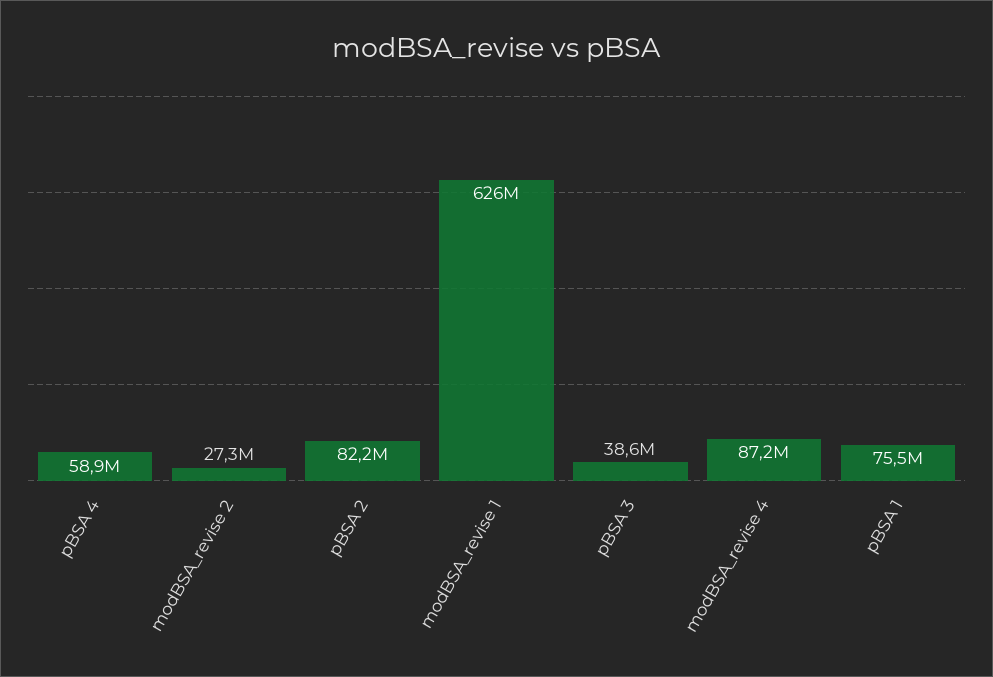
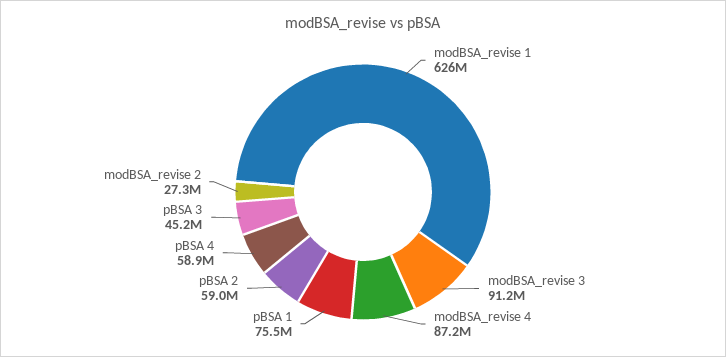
pBSA 2: 82200000 -> 59000000
pBSA 3: 38600000 -> 45200000
modBSA_revise 3: none -> 91200000

